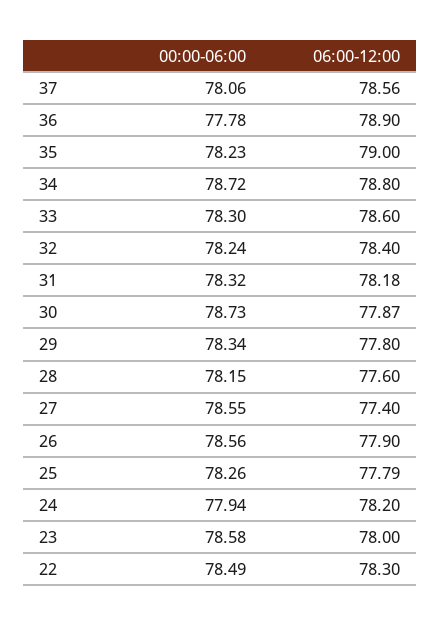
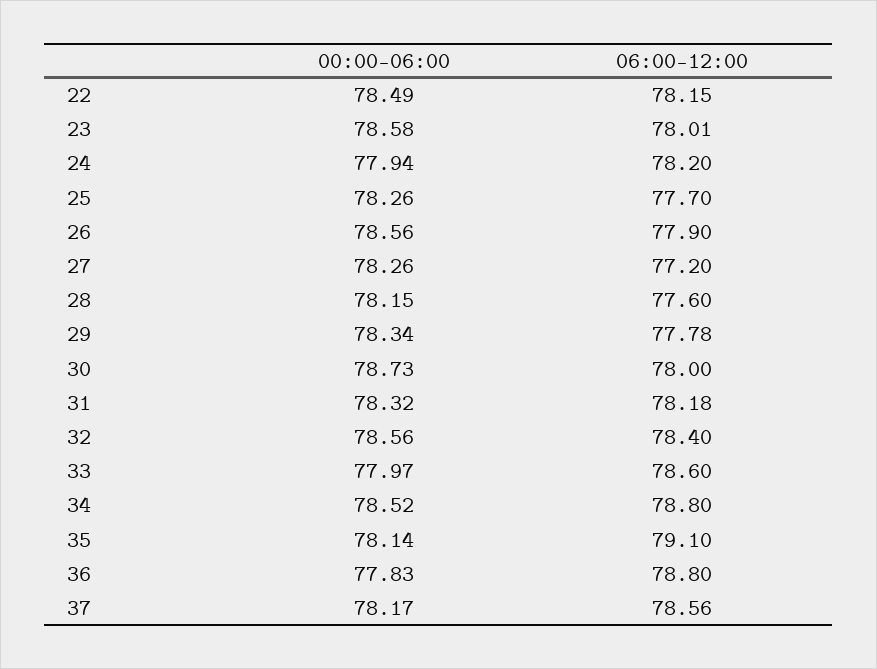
00:00-06:00, 37: 78.06 -> 78.17
00:00-06:00, 36: 77.78 -> 77.83
06:00-12:00, 36: 78.9 -> 78.8
00:00-06:00, 35: 78.23 -> 78.14
06:00-12:00, 35: 79 -> 79.1
00:00-06:00, 34: 78.72 -> 78.52
00:00-06:00, 33: 78.3 -> 77.97
00:00-06:00, 32: 78.24 -> 78.56
06:00-12:00, 30: 77.87 -> 78
06:00-12:00, 29: 77.8 -> 77.78
00:00-06:00, 27: 78.55 -> 78.26
06:00-12:00, 27: 77.4 -> 77.2
06:00-12:00, 25: 77.79 -> 77.7
06:00-12:00, 23: 78 -> 78.01
06:00-12:00, 22: 78.3 -> 78.15

